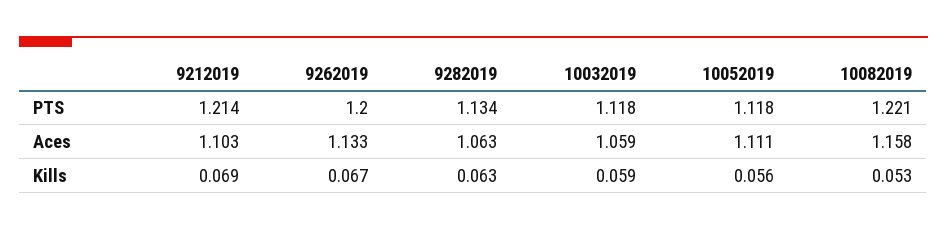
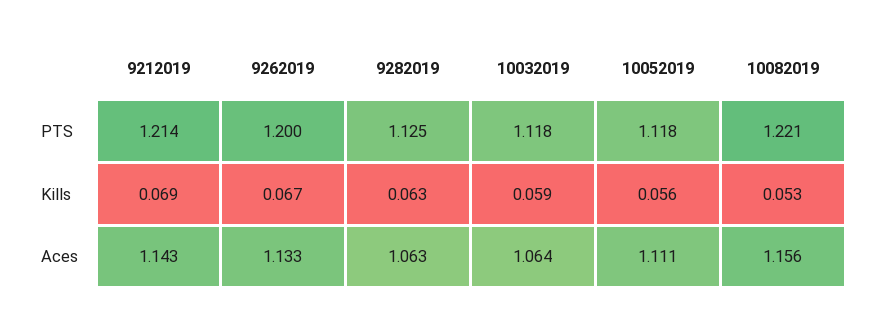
9282019, PTS: 1.134 -> 1.125
9212019, Aces: 1.103 -> 1.143
10032019, Aces: 1.059 -> 1.064
10082019, Aces: 1.158 -> 1.156

